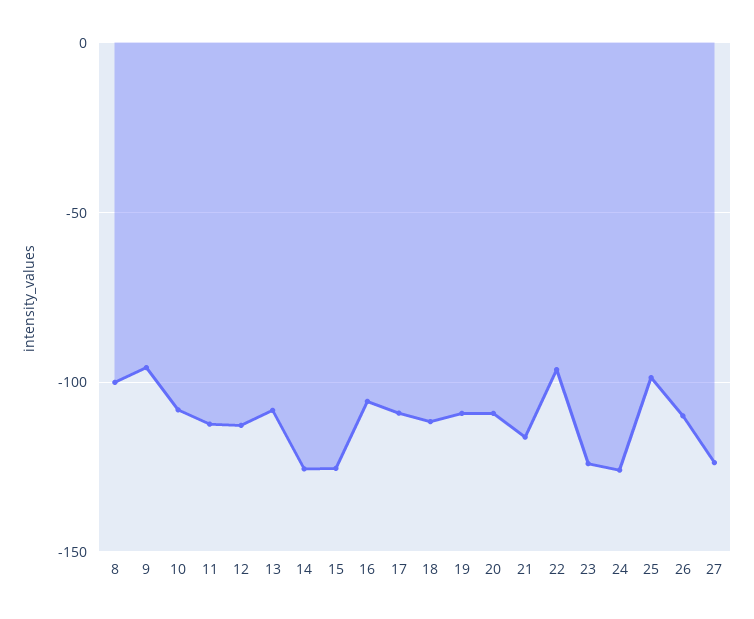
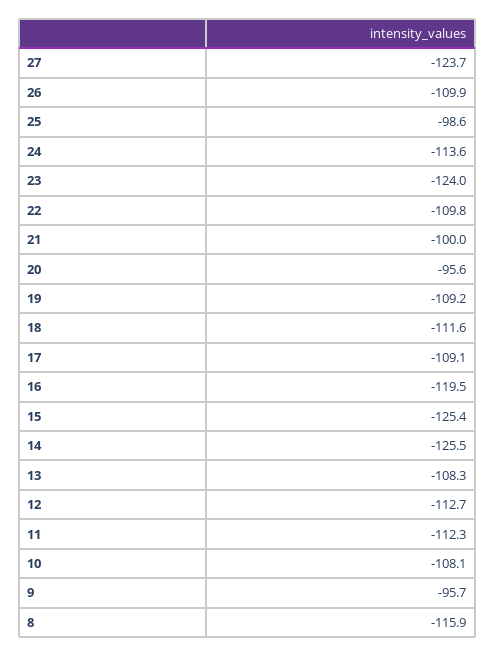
8: -100 -> -115.9
16: -105 -> -119.5
20: -110 -> -95.6
21: -115 -> -100
22: -95 -> -109.8
24: -125 -> -113.6

